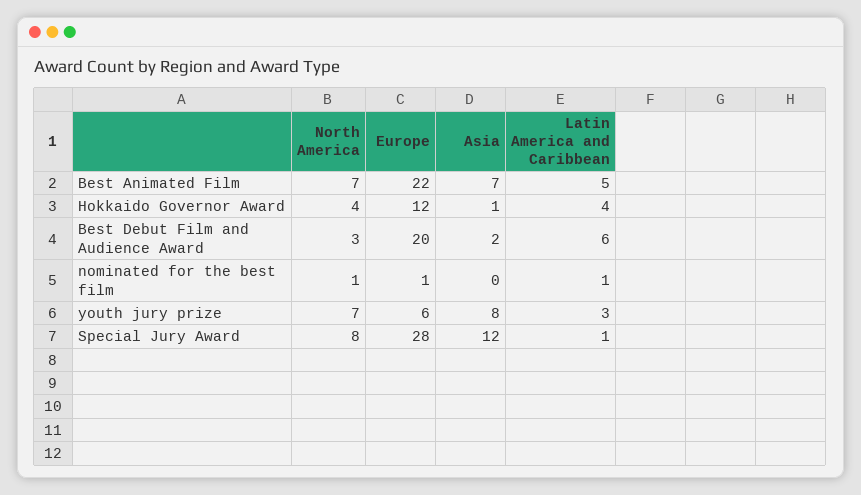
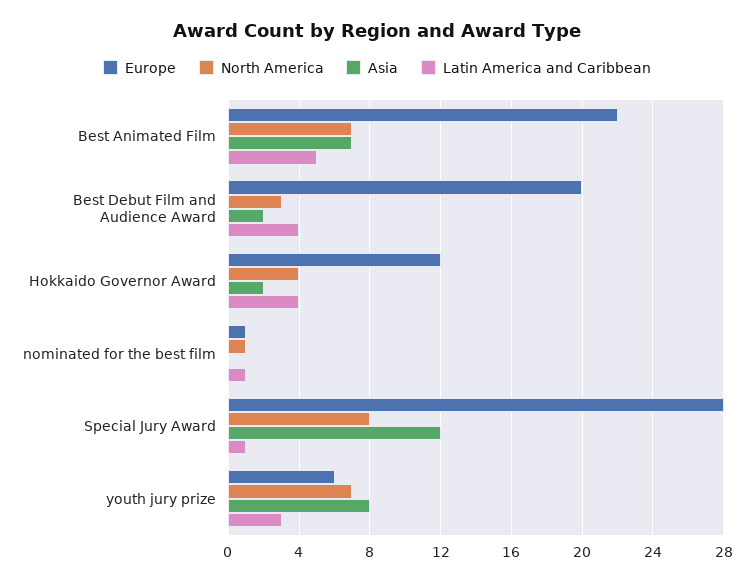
Asia, Hokkaido Governor Award: 1 -> 2
Latin America and Caribbean, Best Debut Film and Audience Award: 6 -> 4

